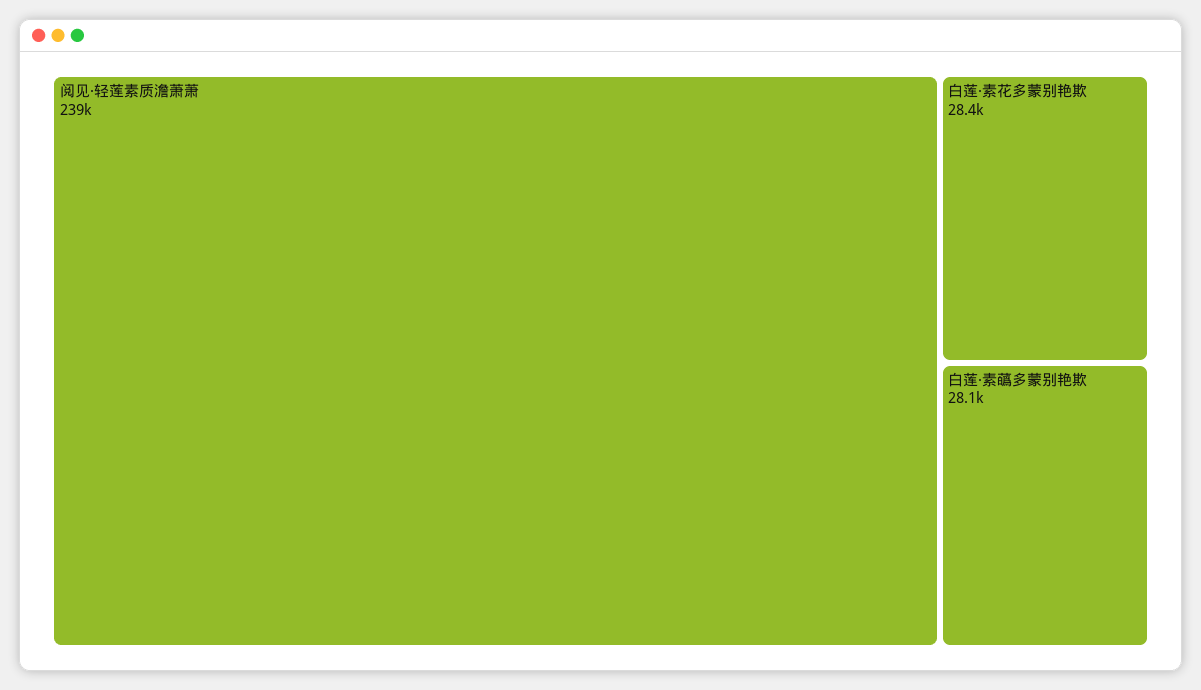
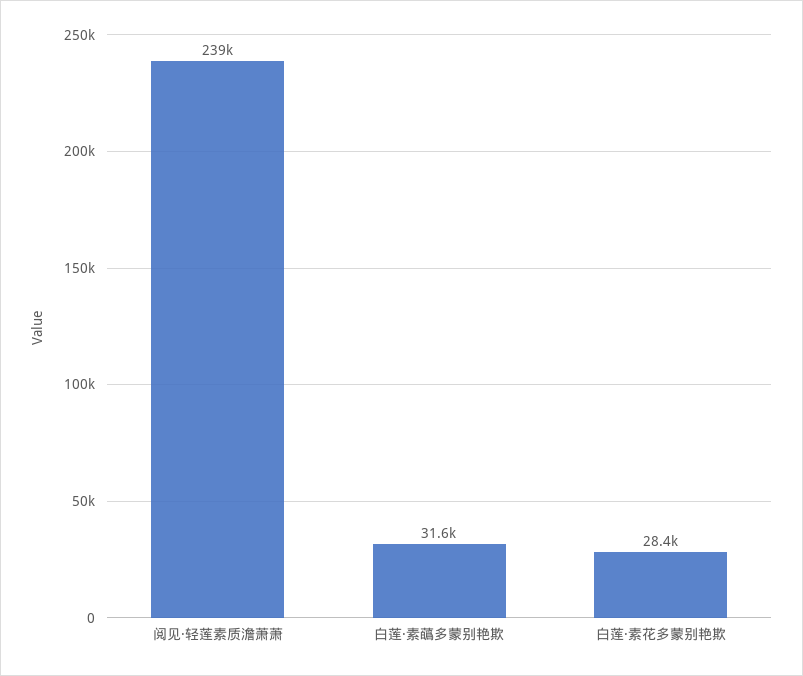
白莲·素蘤多蒙别艳欺: 28100 -> 31600

